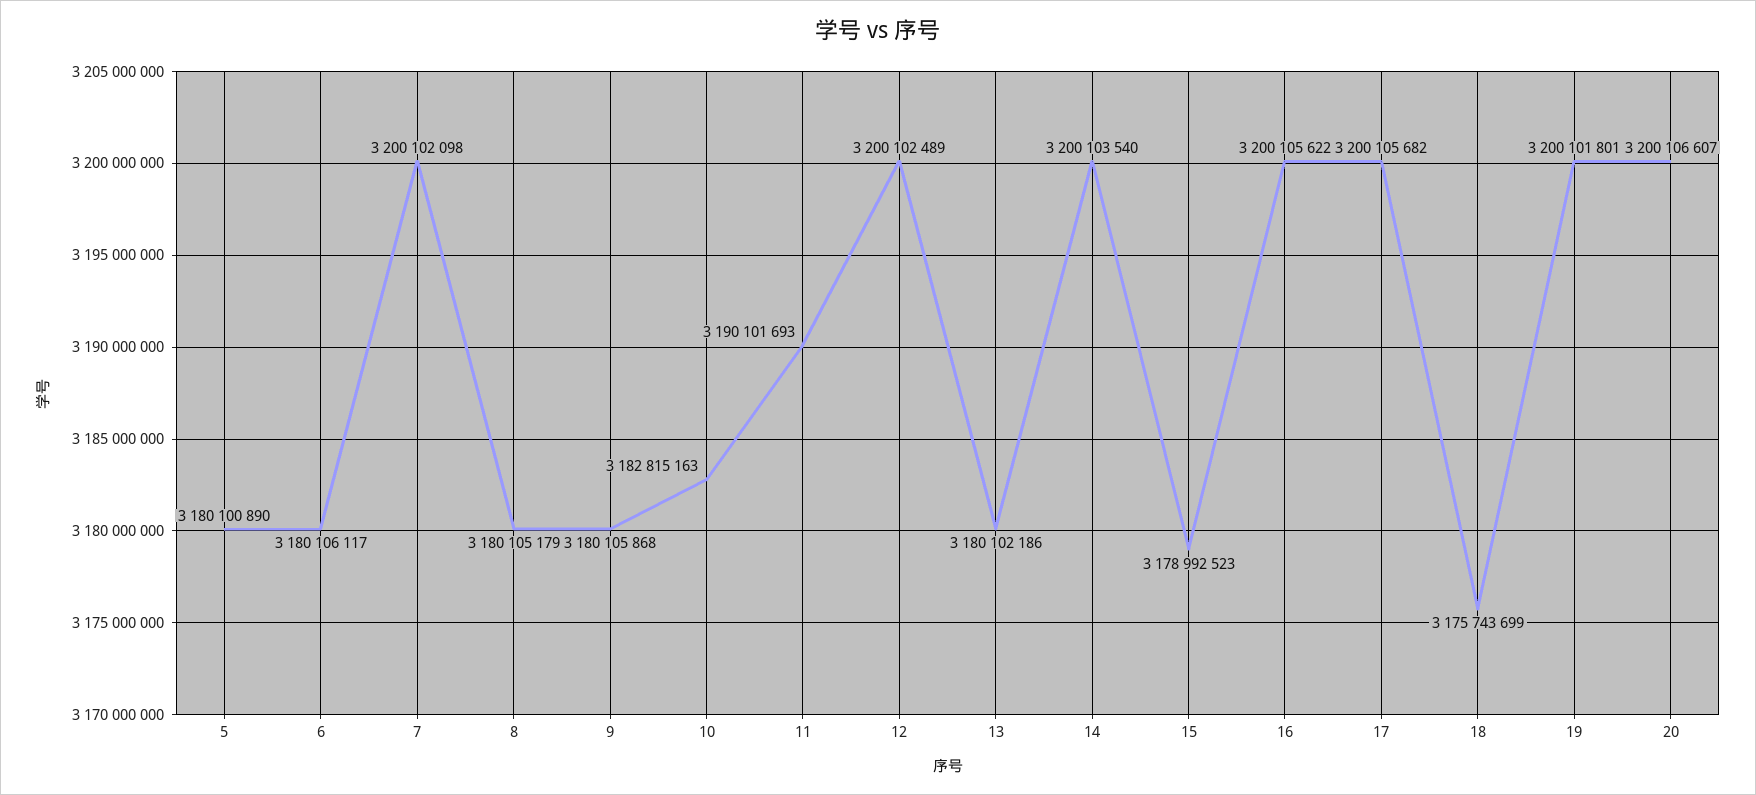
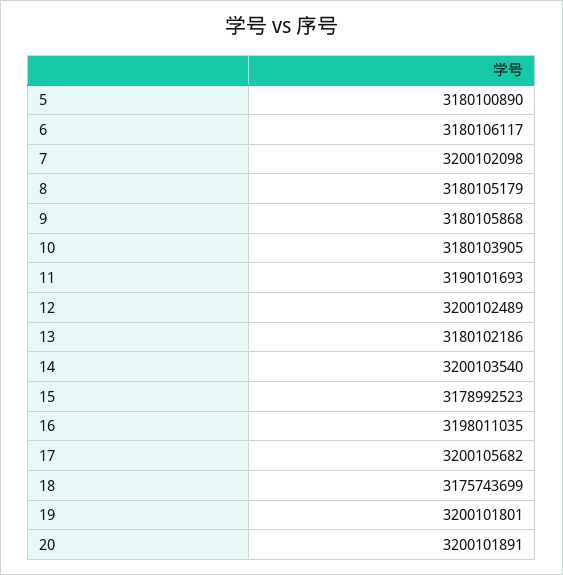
10: 3182815163 -> 3180103905
16: 3200105622 -> 3198011035
20: 3200106607 -> 3200101891

